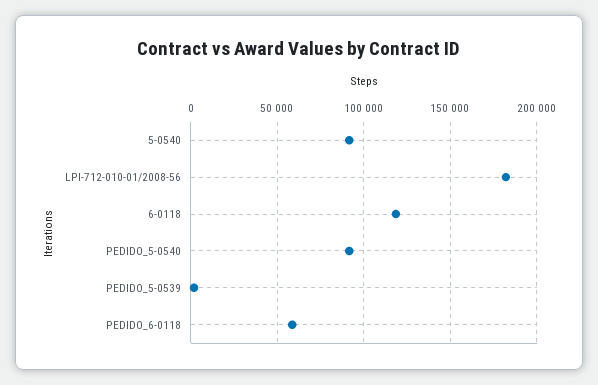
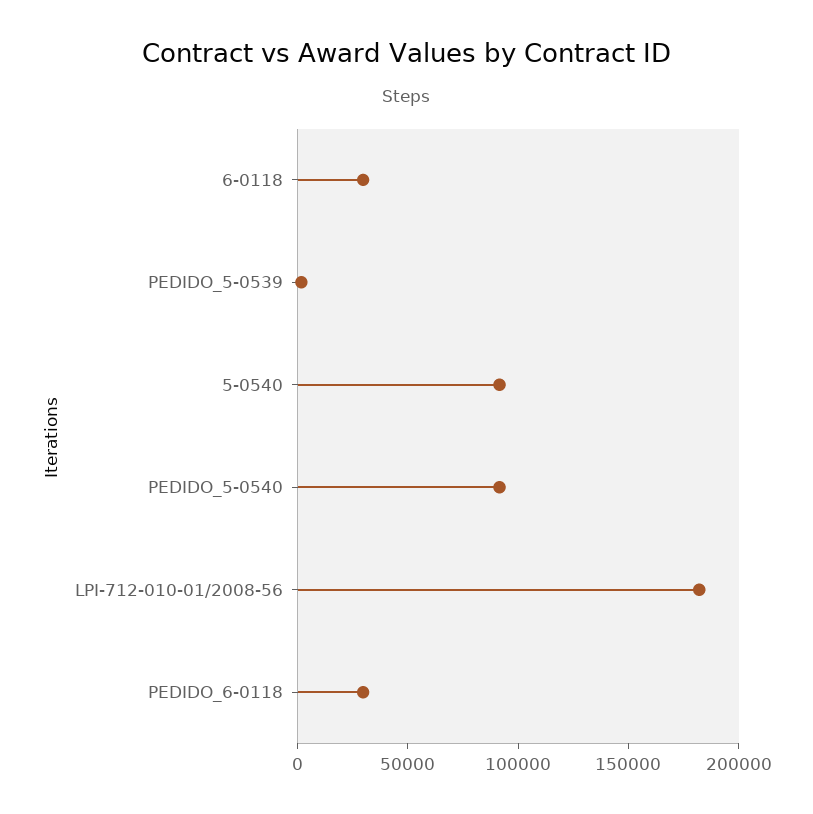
6-0118: 120000 -> 30000
PEDIDO_6-0118: 60000 -> 30000

